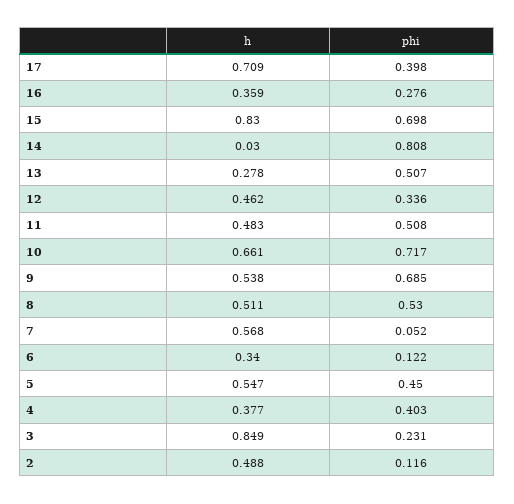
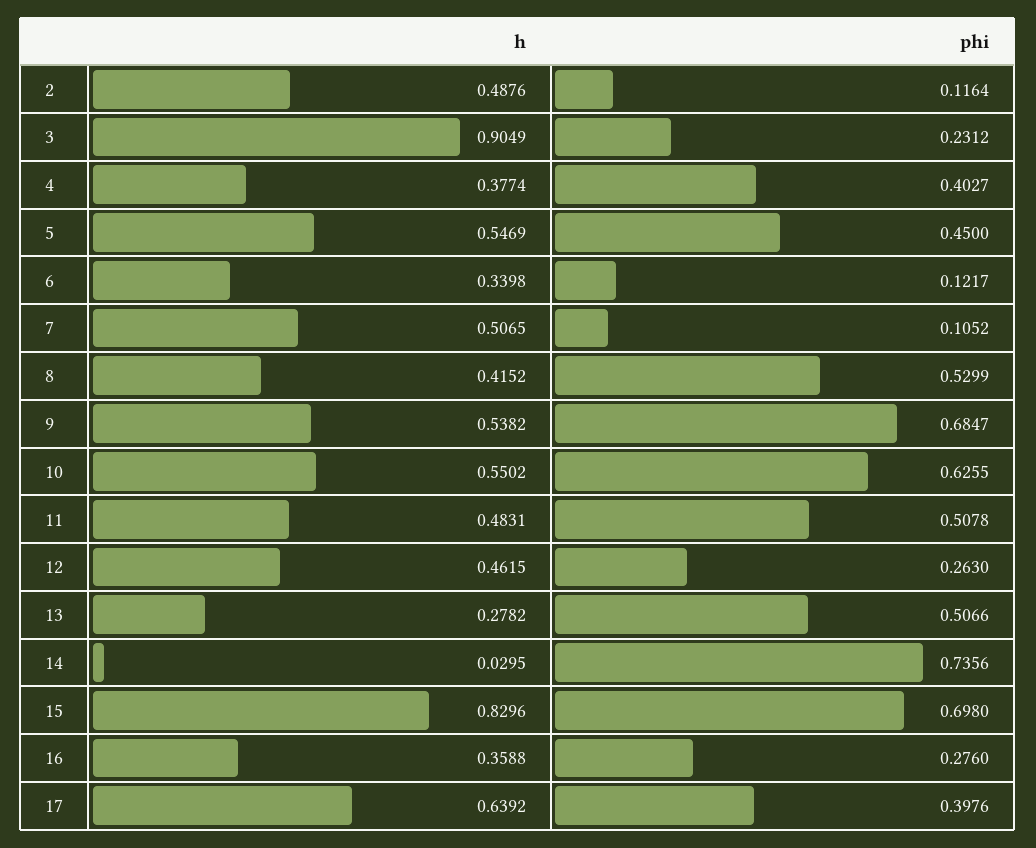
h, 17: 0.709 -> 0.6392
phi, 14: 0.808 -> 0.7356
phi, 12: 0.336 -> 0.263
h, 10: 0.661 -> 0.5502
phi, 10: 0.717 -> 0.6255
h, 8: 0.511 -> 0.4152
h, 7: 0.568 -> 0.5065
phi, 7: 0.052 -> 0.1052
h, 3: 0.849 -> 0.9049

